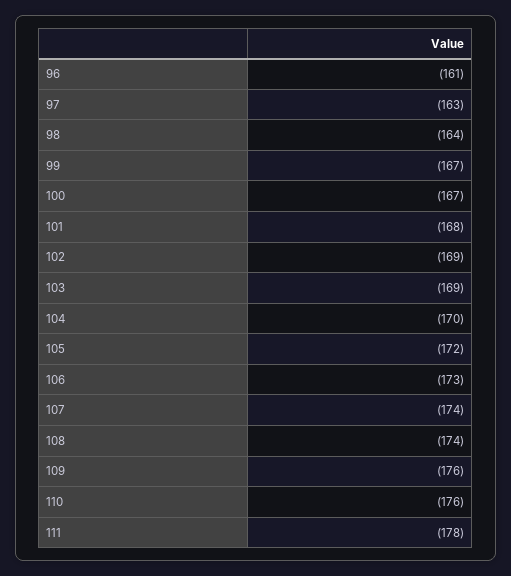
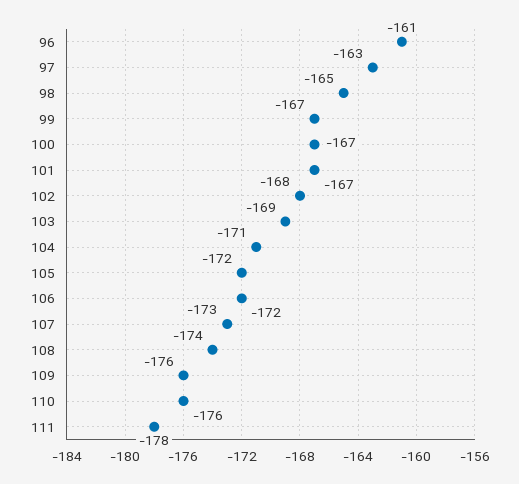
98: -164 -> -165
101: -168 -> -167
102: -169 -> -168
104: -170 -> -171
106: -173 -> -172
107: -174 -> -173

